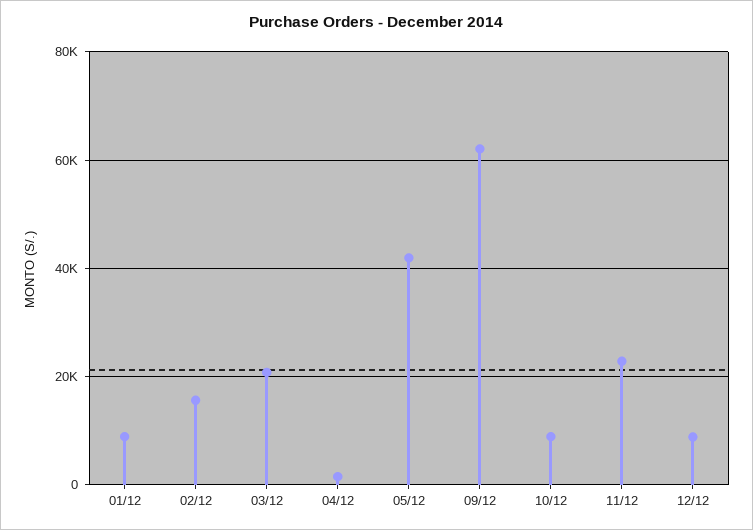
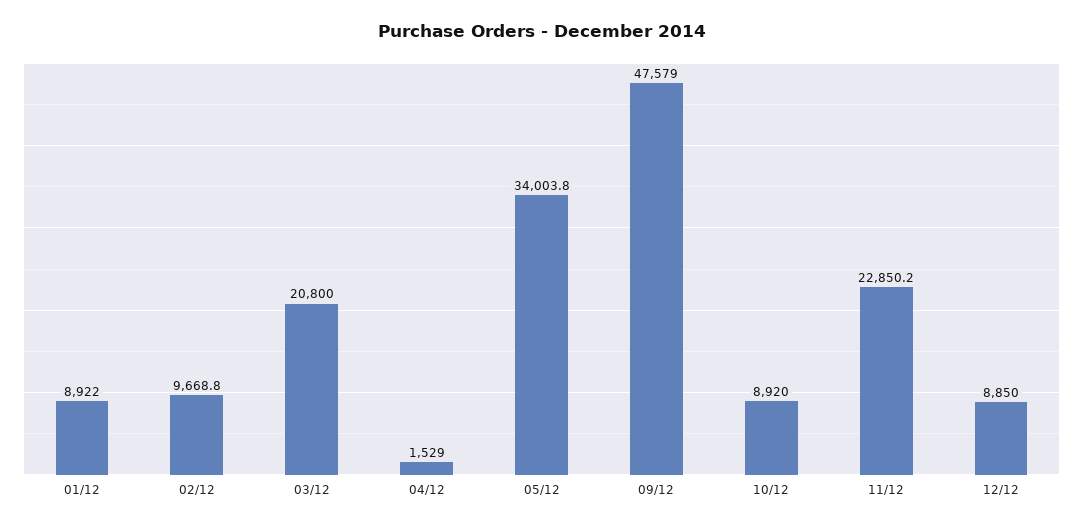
02/12: 16000 -> 9668.8
05/12: 42000 -> 34003.8
09/12: 62000 -> 47579

